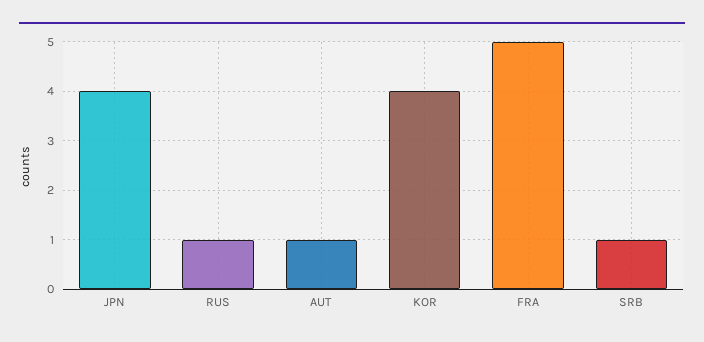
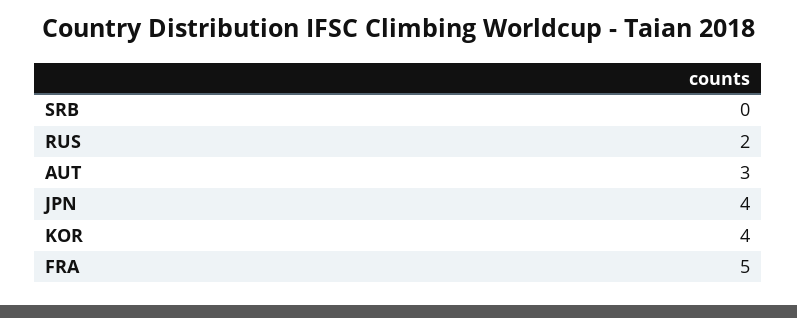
RUS: 1 -> 2
AUT: 1 -> 3
SRB: 1 -> 0

